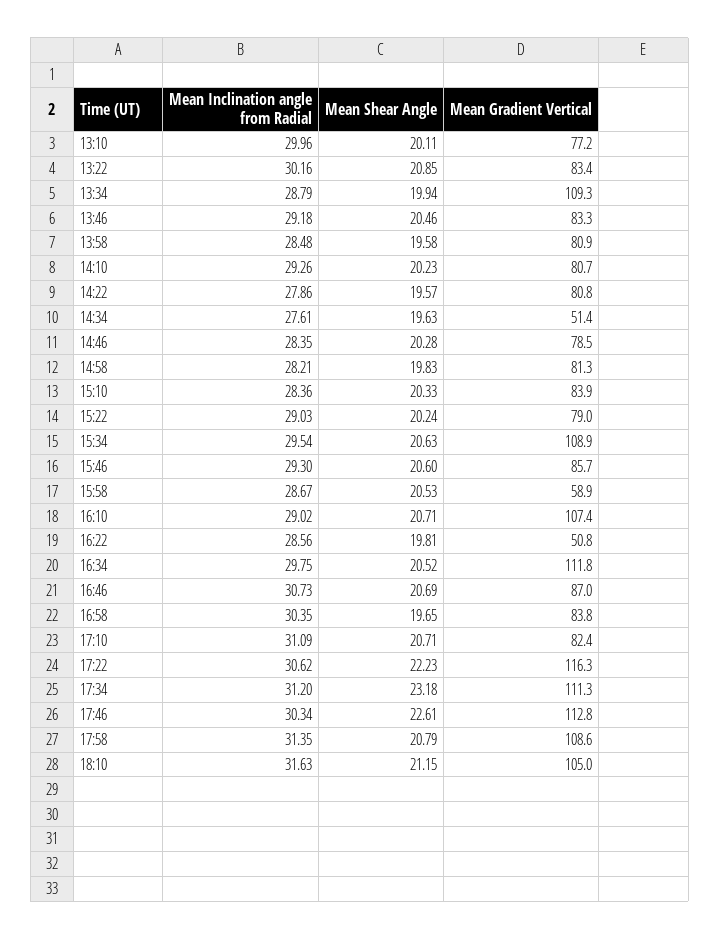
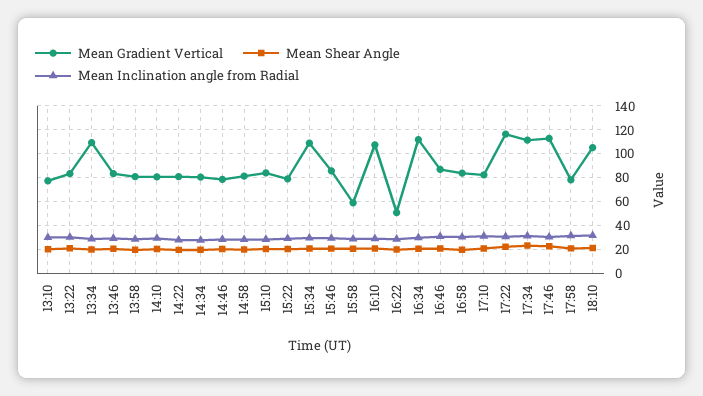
Mean Gradient Vertical, 14:34: 51.4 -> 80
Mean Gradient Vertical, 17:58: 108.6 -> 80

